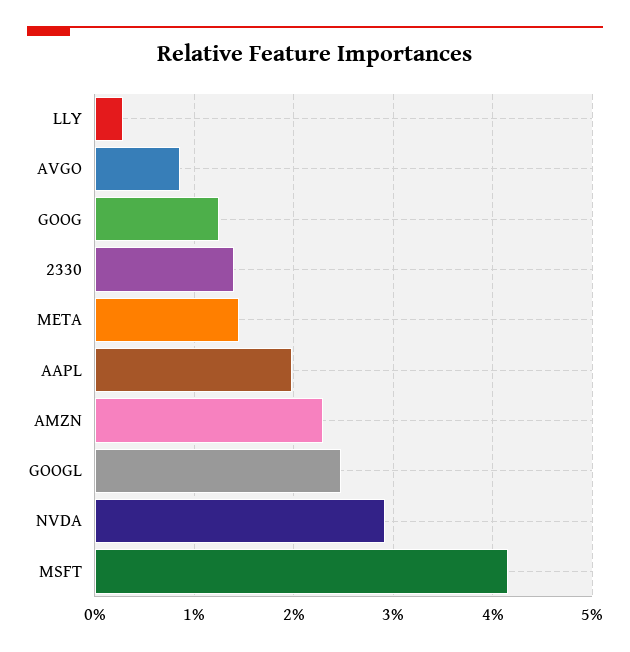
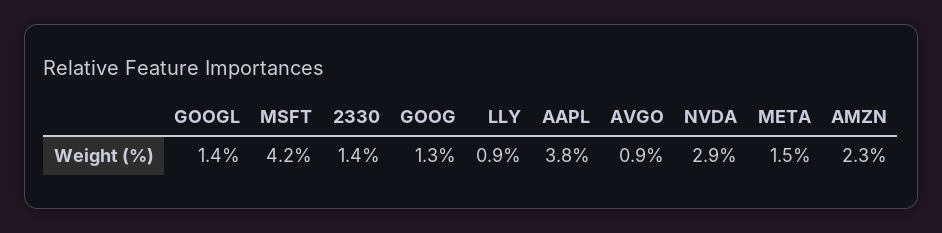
LLY: 0.3 -> 0.9
AAPL: 2 -> 3.8
GOOGL: 2.5 -> 1.4

